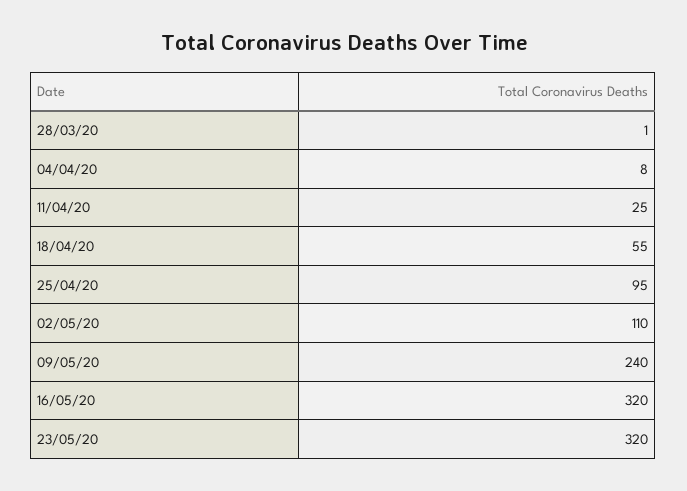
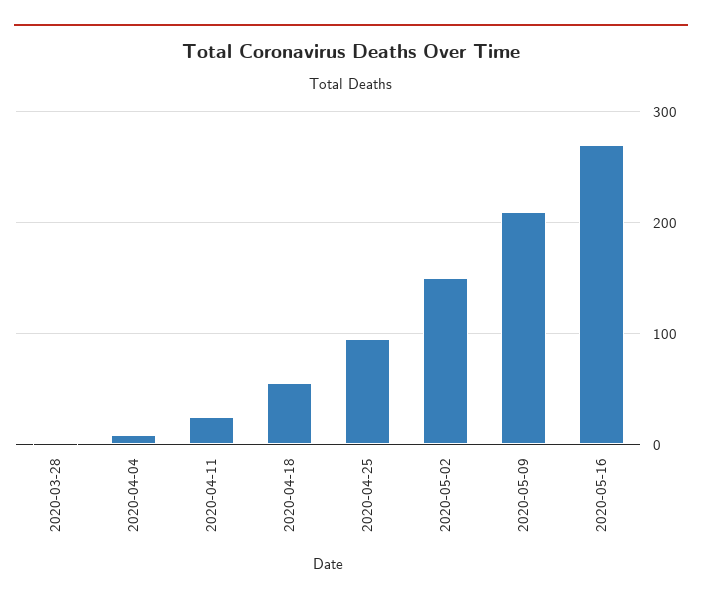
02/05/20: 110 -> 150
09/05/20: 240 -> 210
16/05/20: 320 -> 270
23/05/20: 320 -> none

